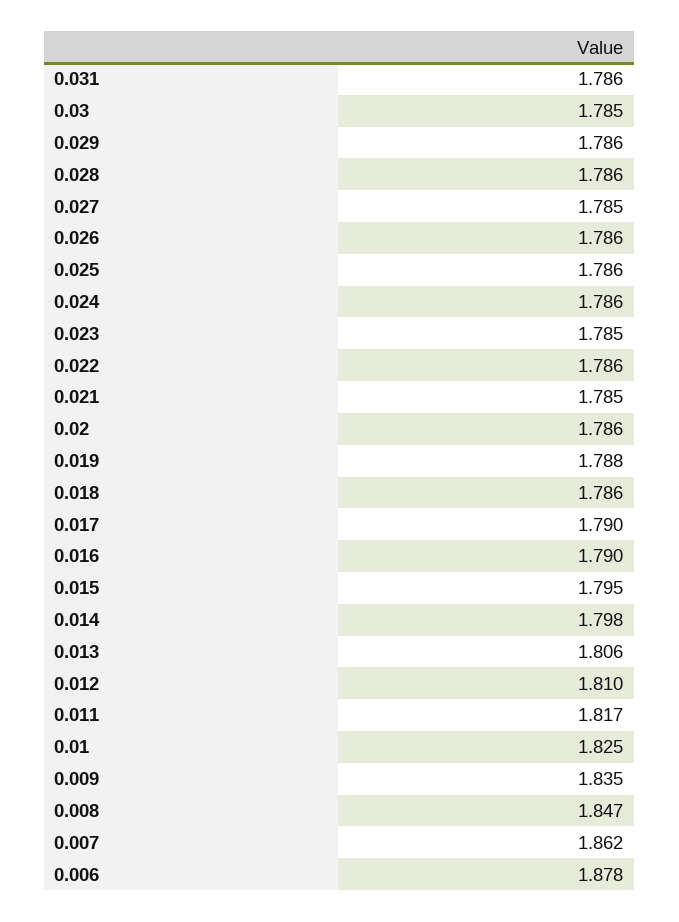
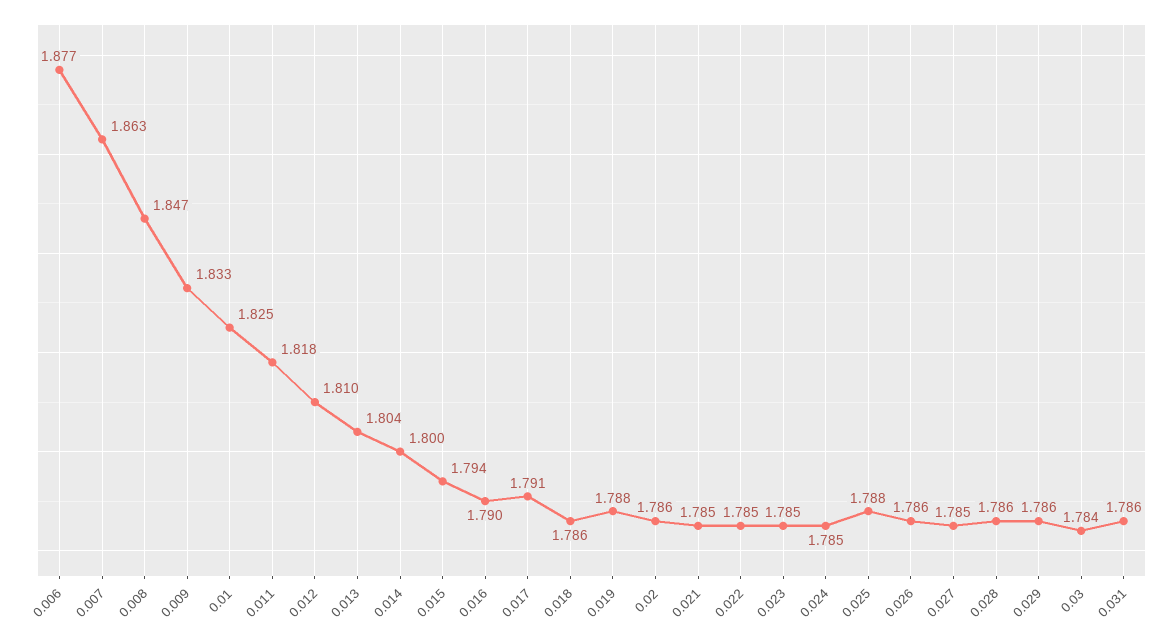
0.03: 1.785 -> 1.784
0.025: 1.786 -> 1.788
0.024: 1.786 -> 1.785
0.022: 1.786 -> 1.785
0.017: 1.79 -> 1.791
0.015: 1.795 -> 1.794
0.014: 1.798 -> 1.8
0.013: 1.806 -> 1.804
0.011: 1.817 -> 1.818
0.009: 1.835 -> 1.833
0.007: 1.862 -> 1.863
0.006: 1.878 -> 1.877

